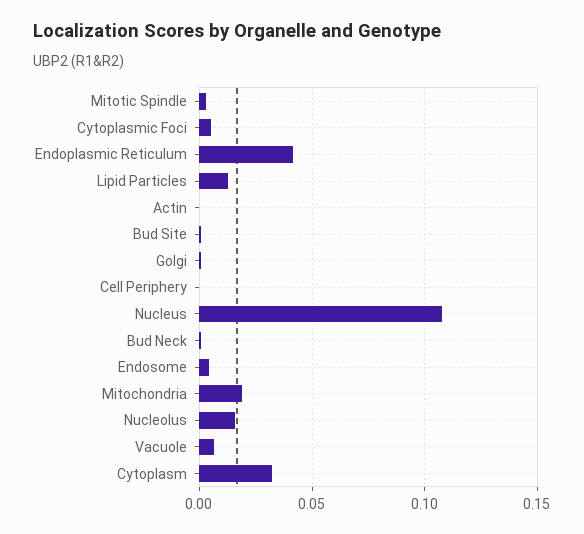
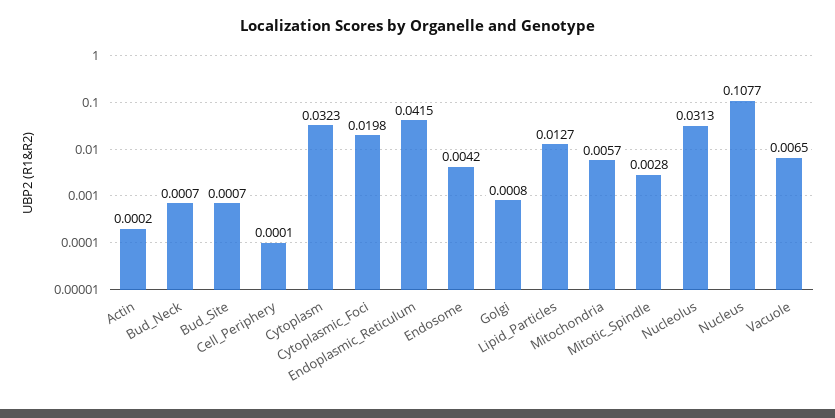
Cytoplasmic Foci: 0.005 -> 0.0198
Mitochondria: 0.02 -> 0.0057
Nucleolus: 0.015 -> 0.0313

